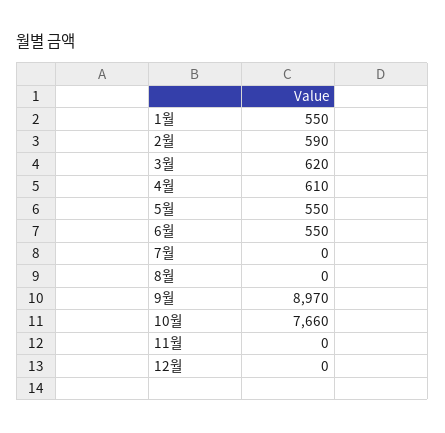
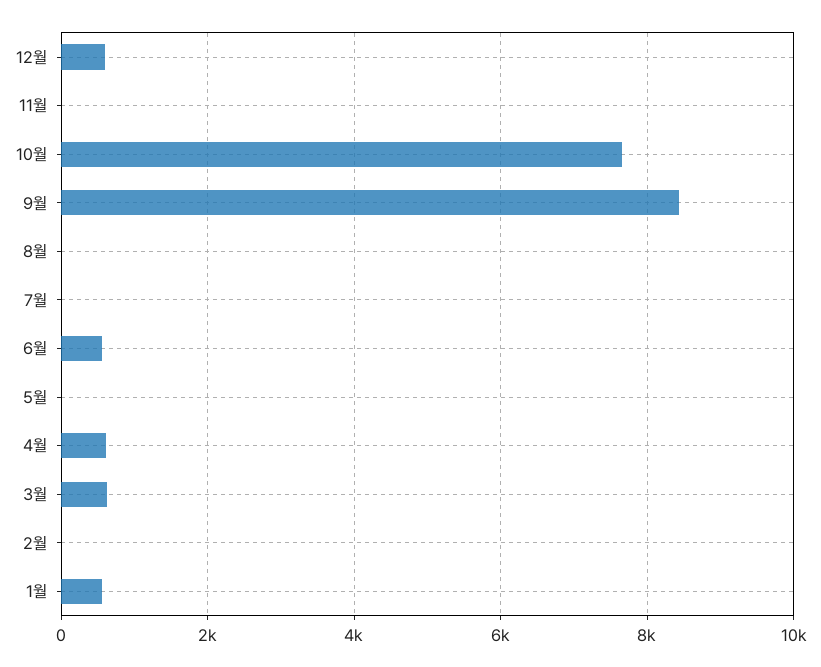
2월: 590 -> 0
5월: 550 -> 0
9월: 8970 -> 8400
12월: 0 -> 600

